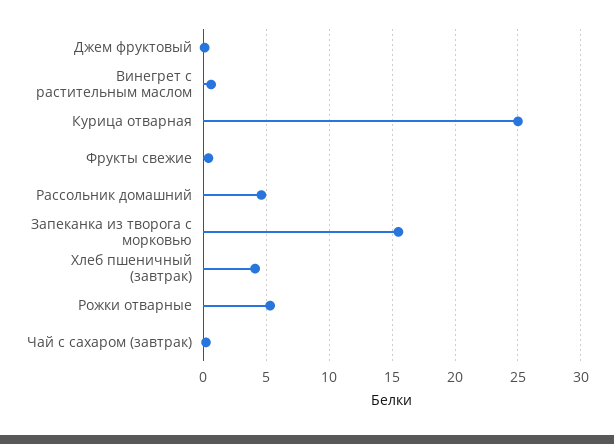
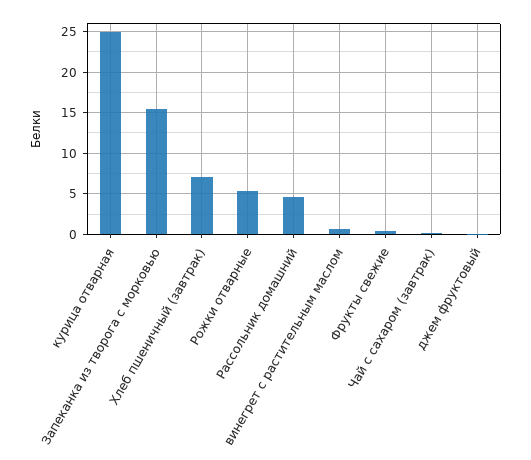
Хлеб пшеничный (завтрак): 4 -> 7

